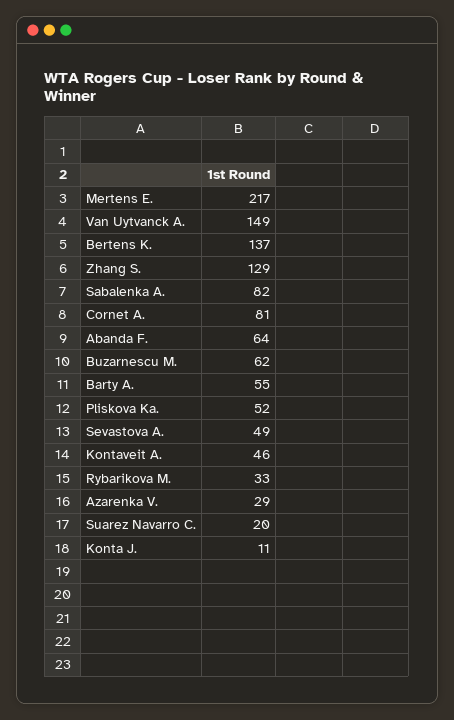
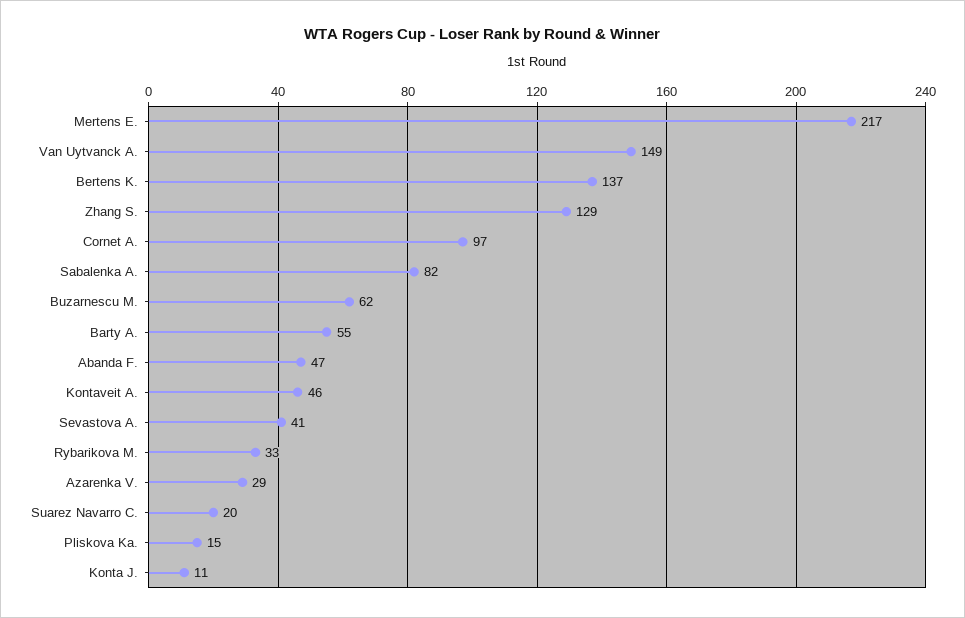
Cornet A.: 81 -> 97
Abanda F.: 64 -> 47
Pliskova Ka.: 52 -> 15
Sevastova A.: 49 -> 41

